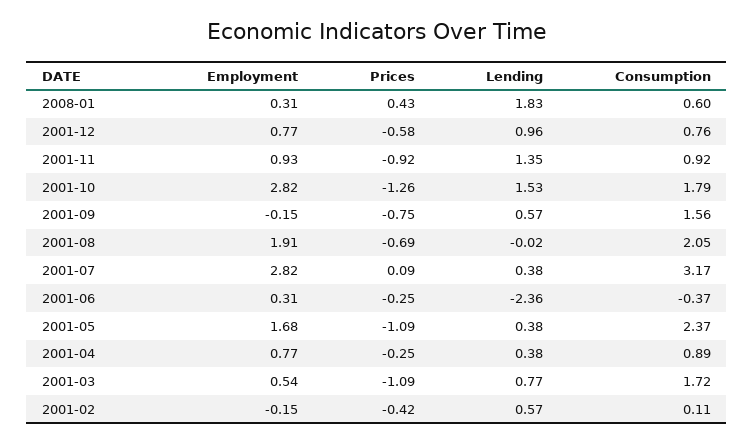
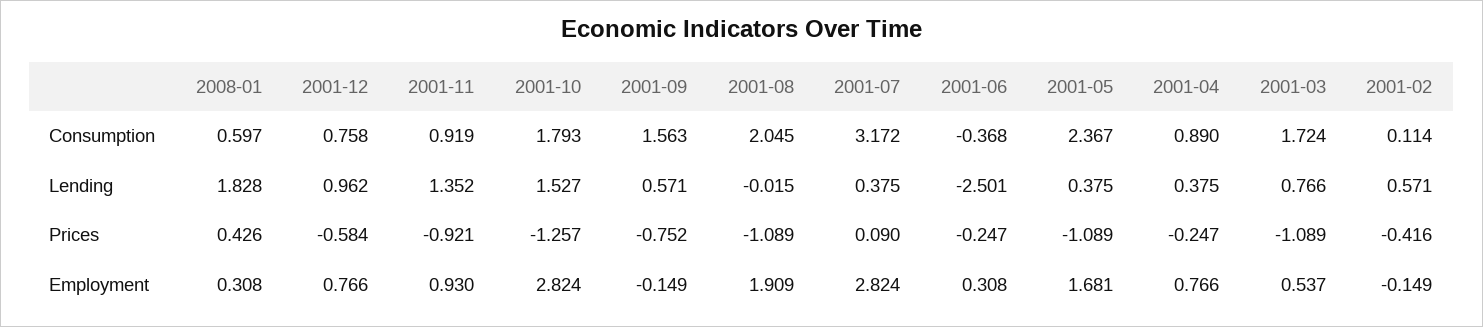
Prices, 2001-08: -0.69 -> -1.089
Lending, 2001-06: -2.36 -> -2.501

